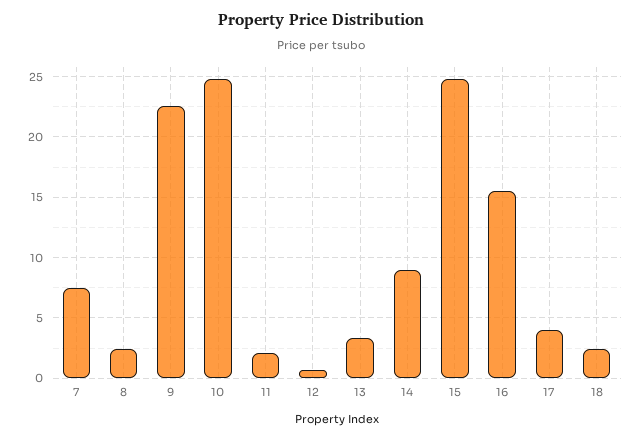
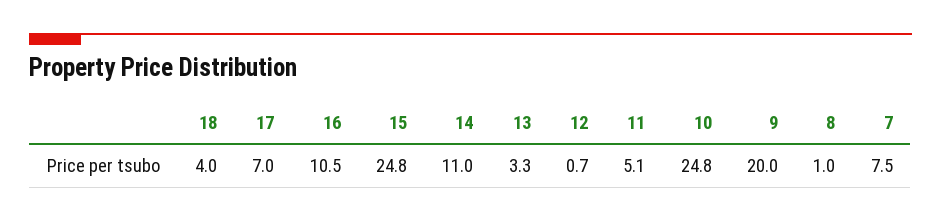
8: 2.5 -> 1
9: 22.5 -> 20
11: 2 -> 5.1
14: 9 -> 11
16: 15.5 -> 10.5
17: 4 -> 7
18: 2.5 -> 4

